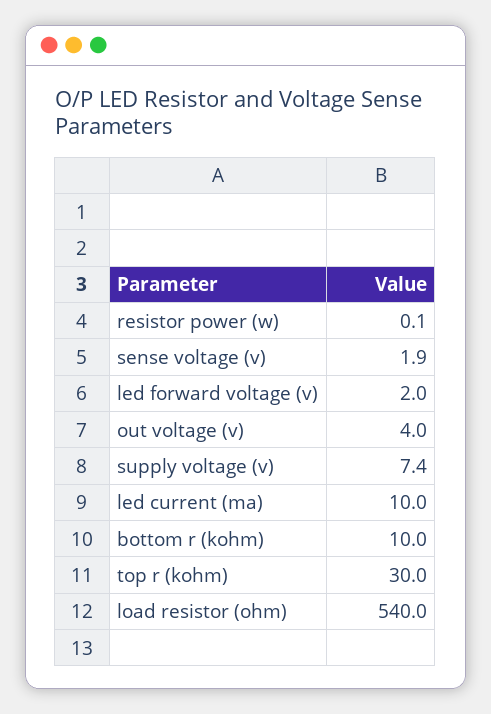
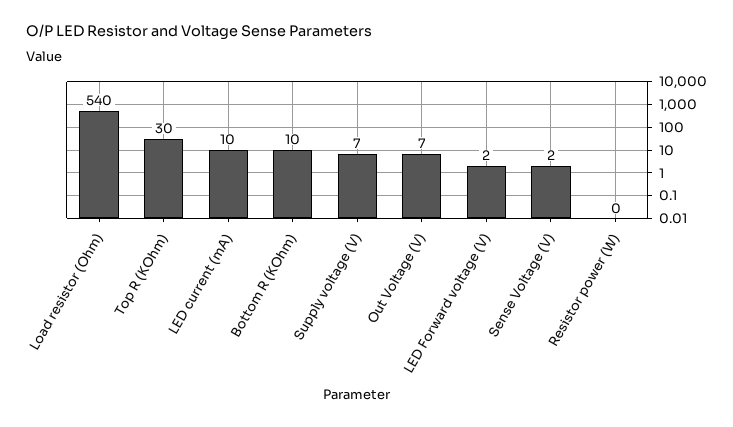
out voltage (v): 4 -> 7

